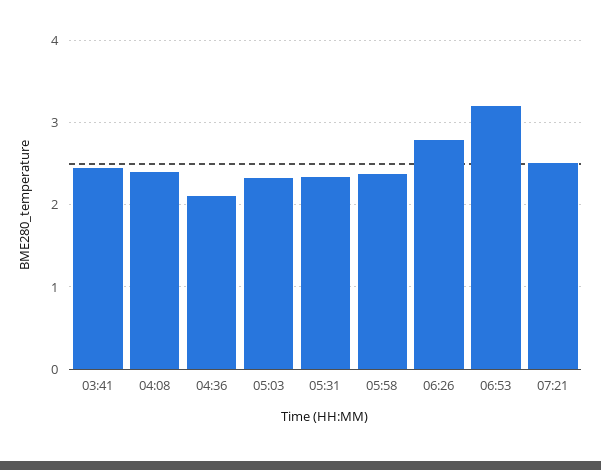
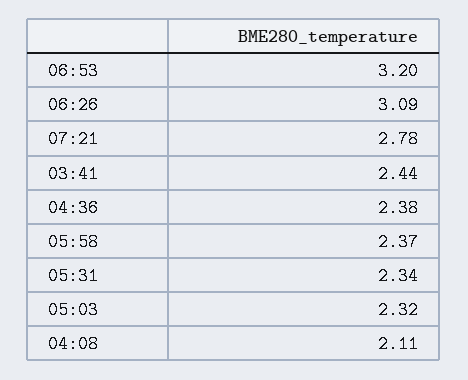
04:08: 2.4 -> 2.11
04:36: 2.1 -> 2.38
06:26: 2.8 -> 3.09
07:21: 2.5 -> 2.78

